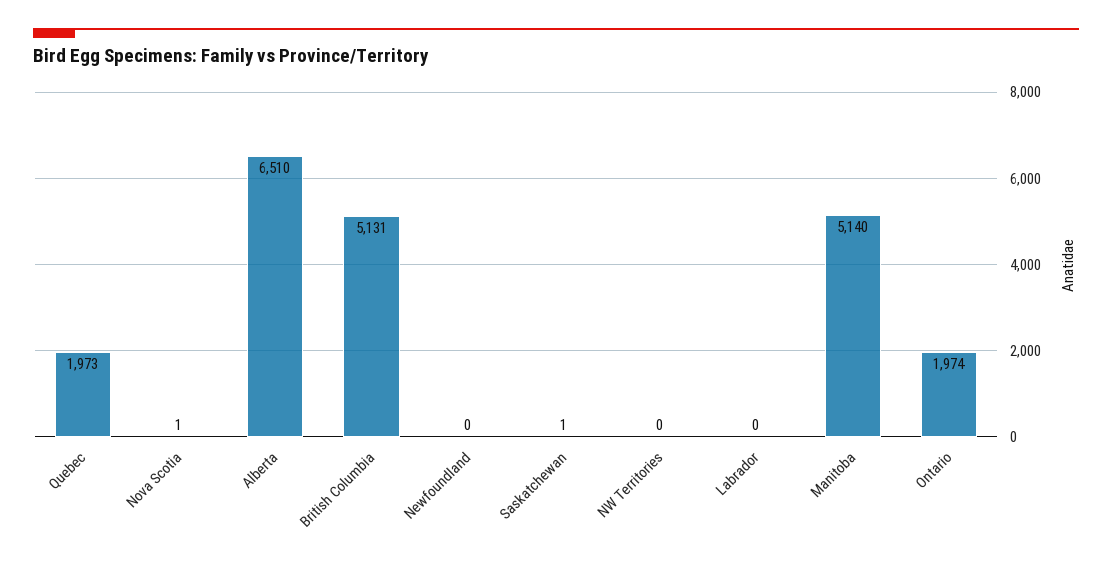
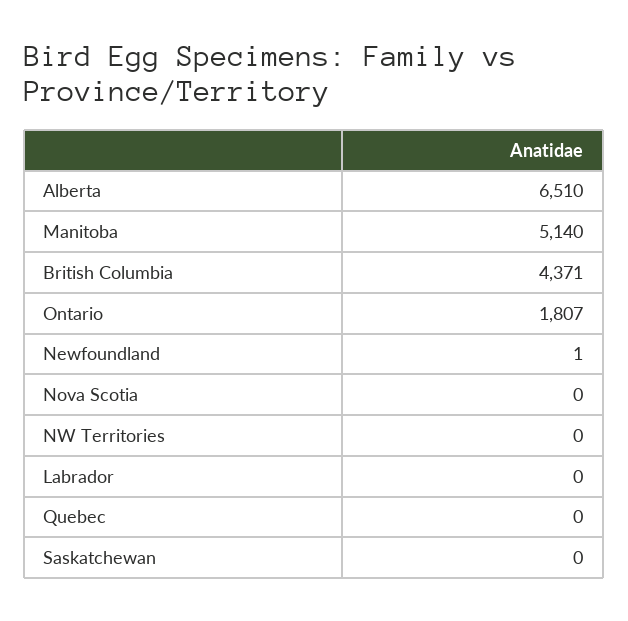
Quebec: 1973 -> 0
Nova Scotia: 1 -> 0
British Columbia: 5131 -> 4371
Newfoundland: 0 -> 1
Saskatchewan: 1 -> 0
Ontario: 1974 -> 1807

